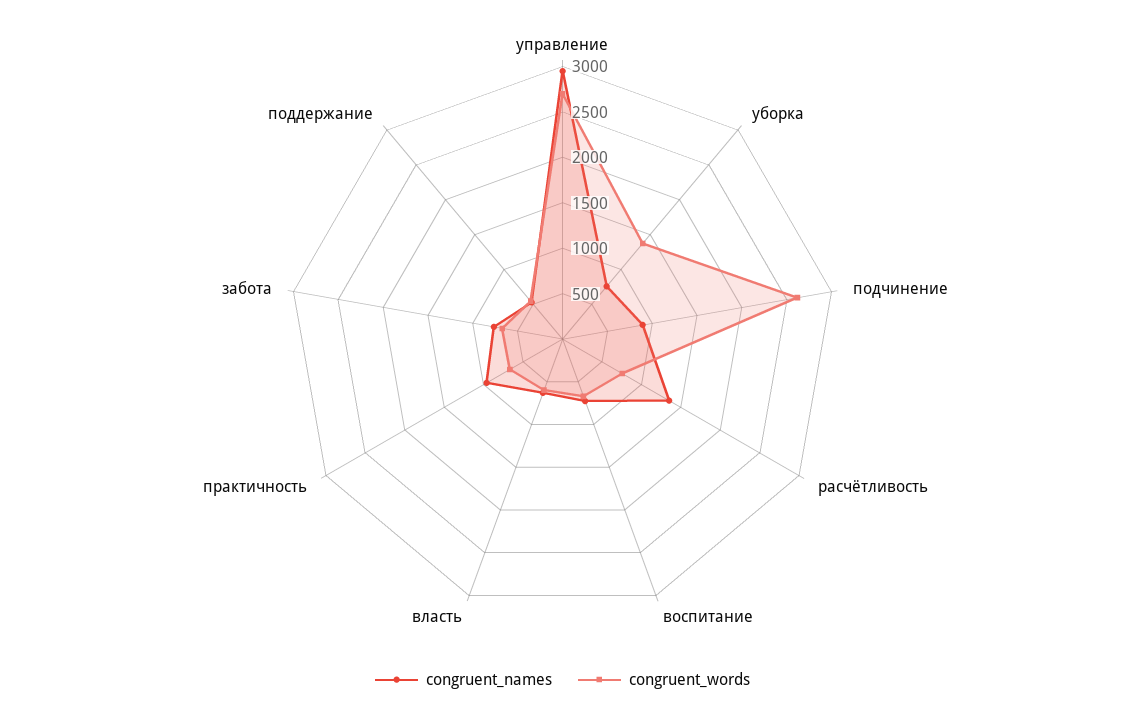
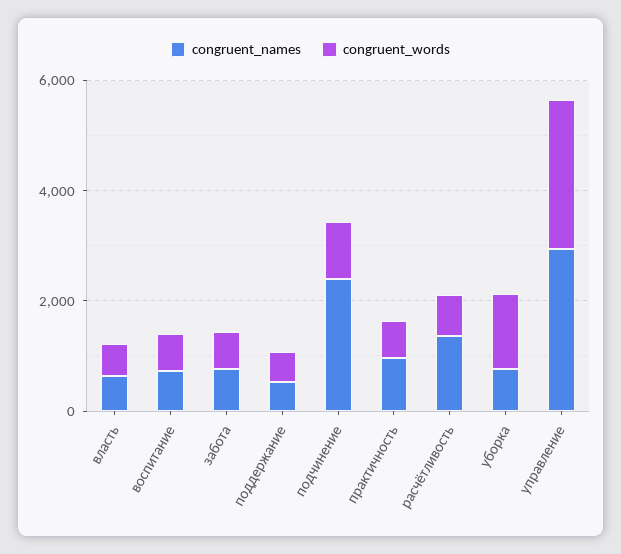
congruent_names, подчинение: 900 -> 2500
congruent_words, подчинение: 2600 -> 1000

